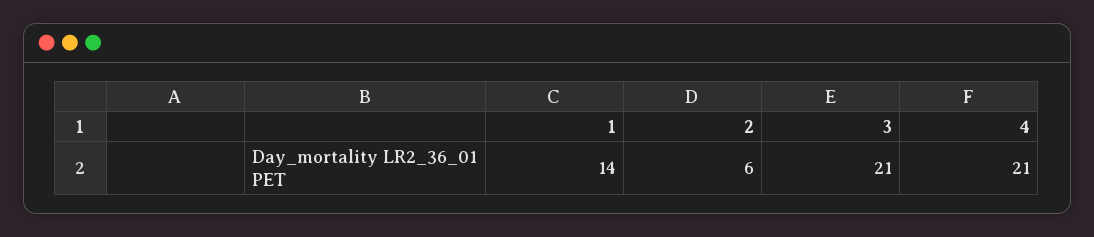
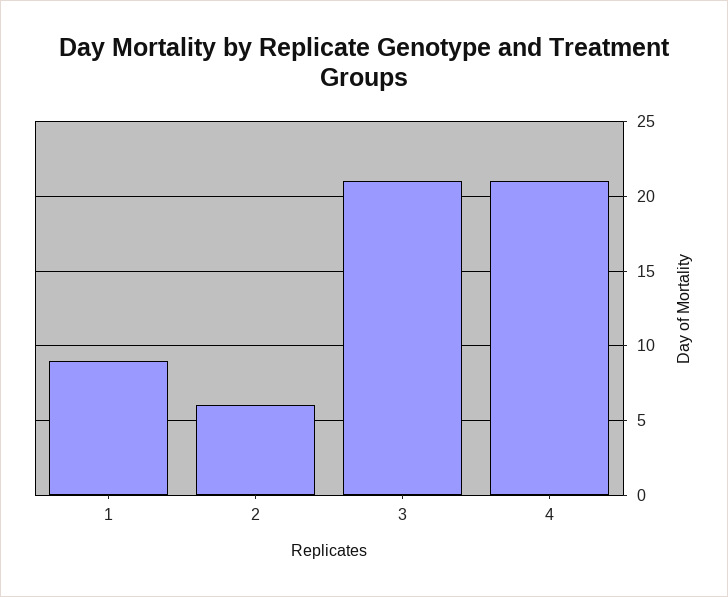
1: 14 -> 9

